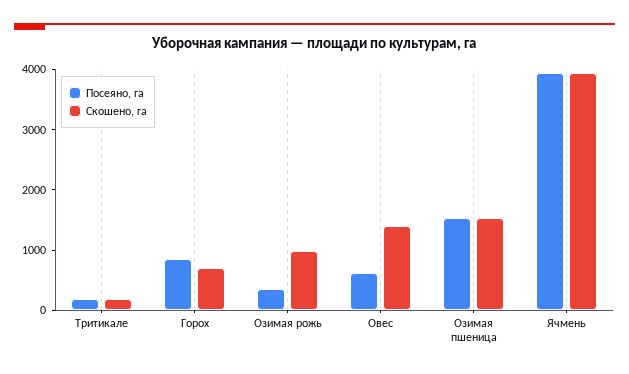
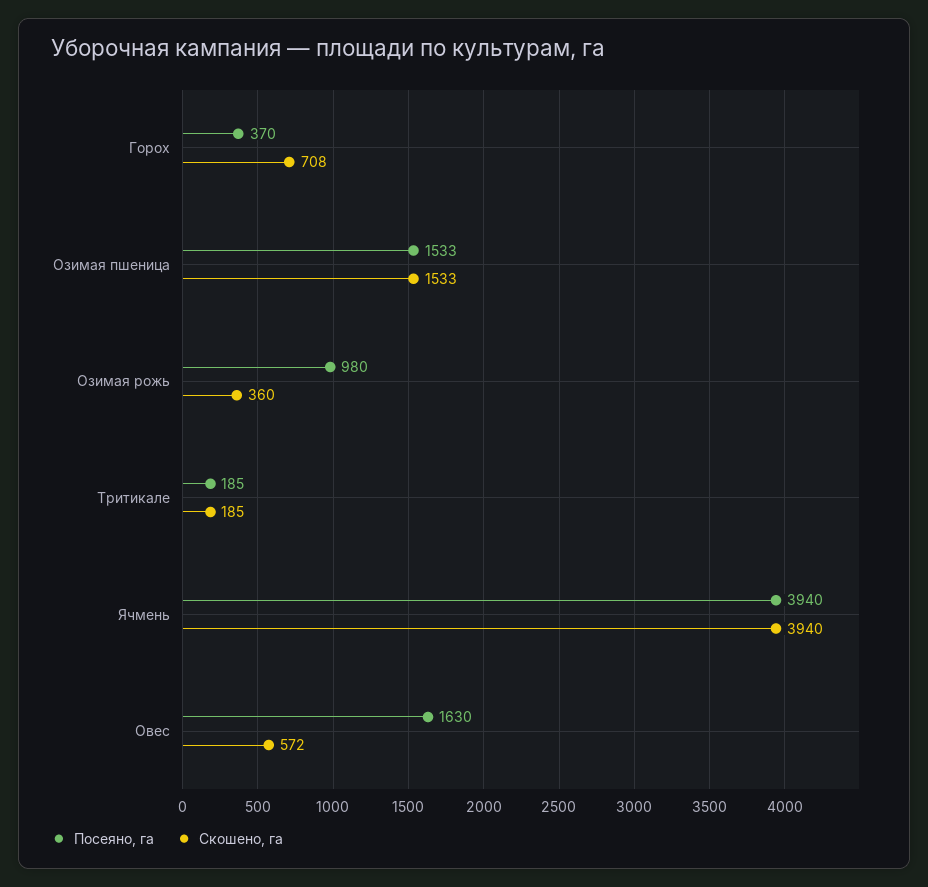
Посеяно, га, Горох: 800 -> 370
Посеяно, га, Озимая рожь: 400 -> 980
Скошено, га, Озимая рожь: 1000 -> 360
Посеяно, га, Овес: 600 -> 1630
Скошено, га, Овес: 1400 -> 572

